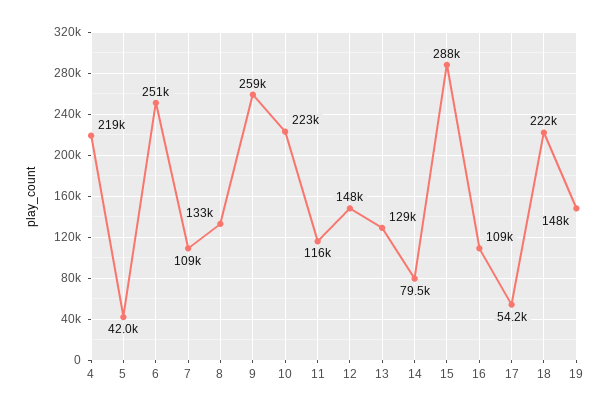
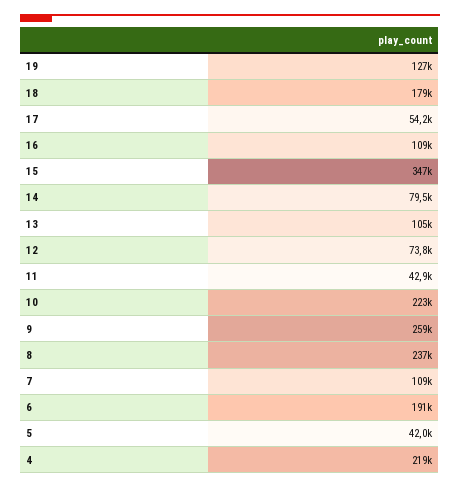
6: 251000 -> 191000
8: 133000 -> 237000
11: 116000 -> 42900
12: 148000 -> 73800
13: 129000 -> 105000
15: 288000 -> 347000
18: 222000 -> 179000
19: 148000 -> 127000

